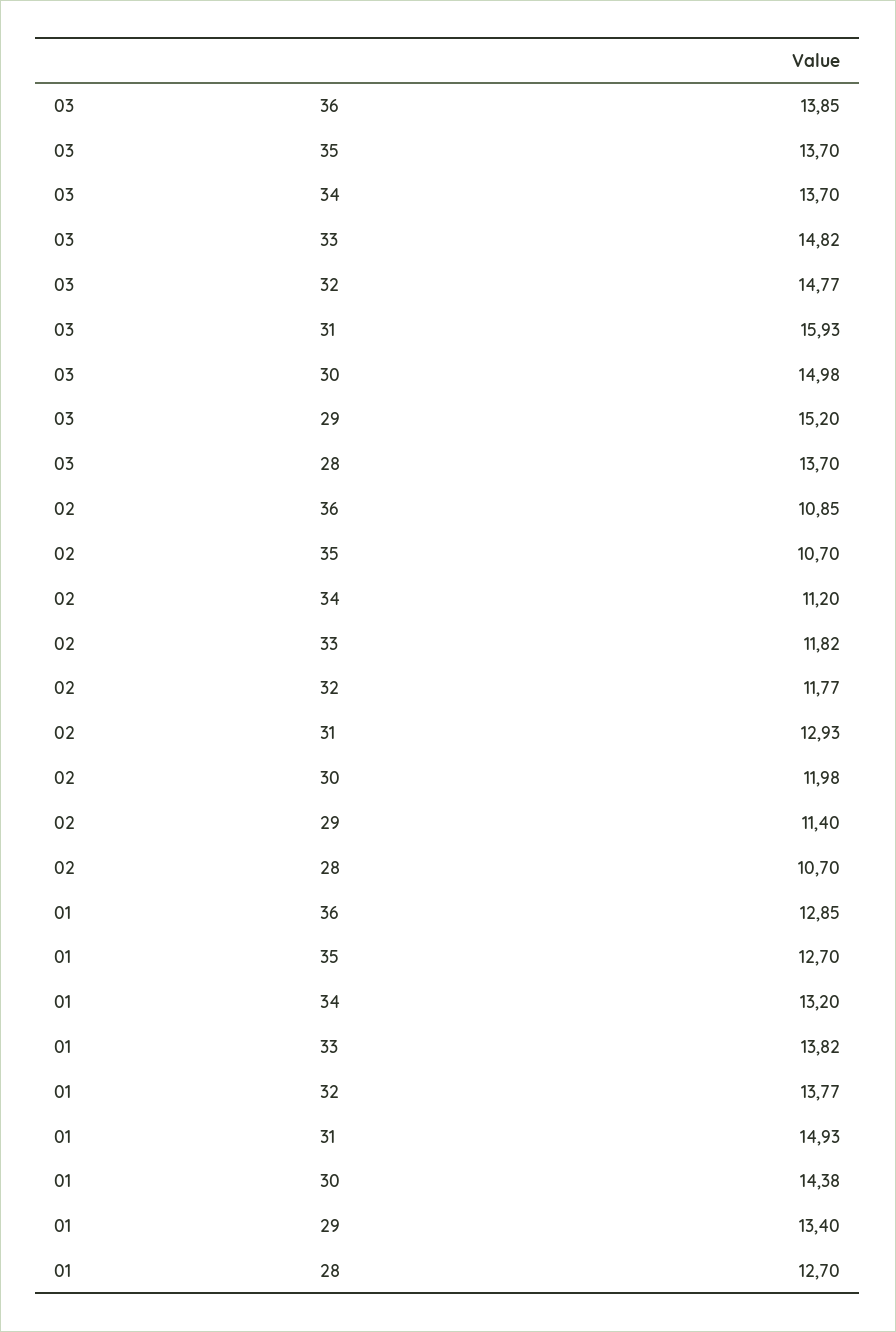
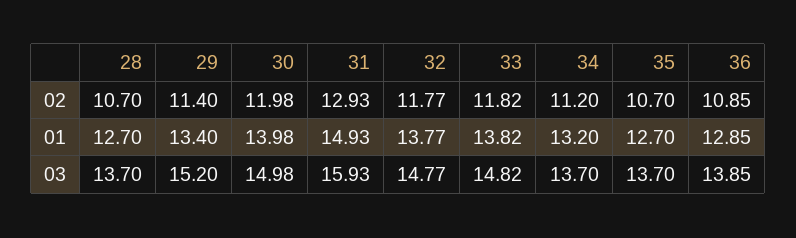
01, 30: 14.38 -> 13.98

